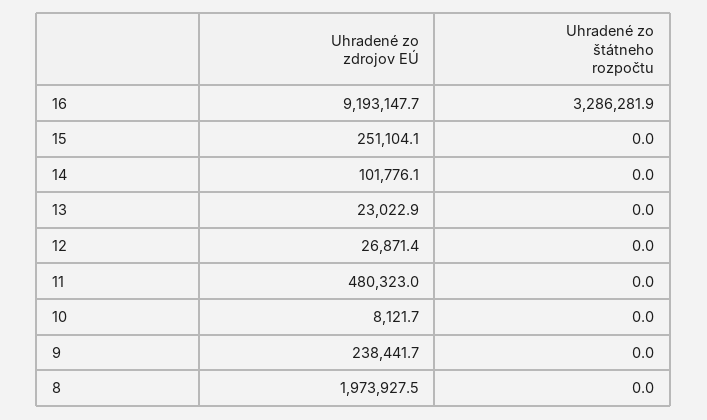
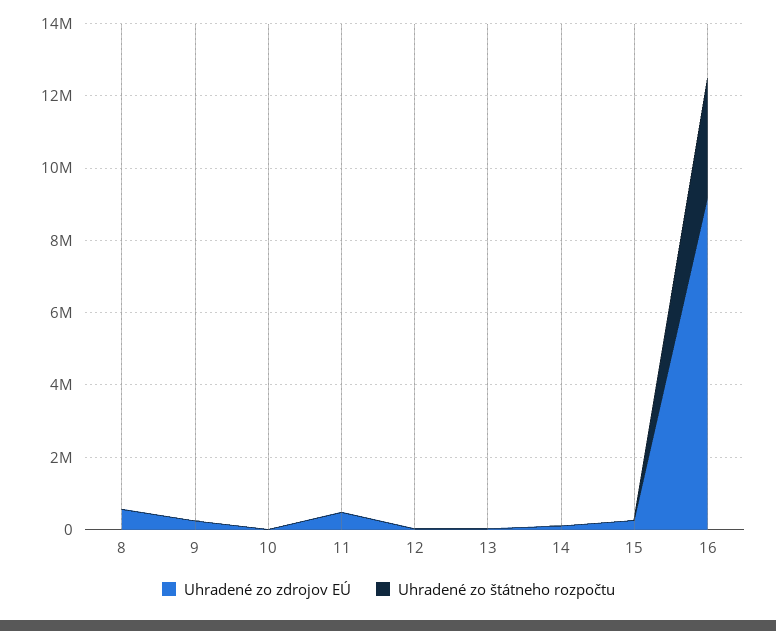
Uhradené zo zdrojov EÚ, 8: 1973927.5 -> 500000

